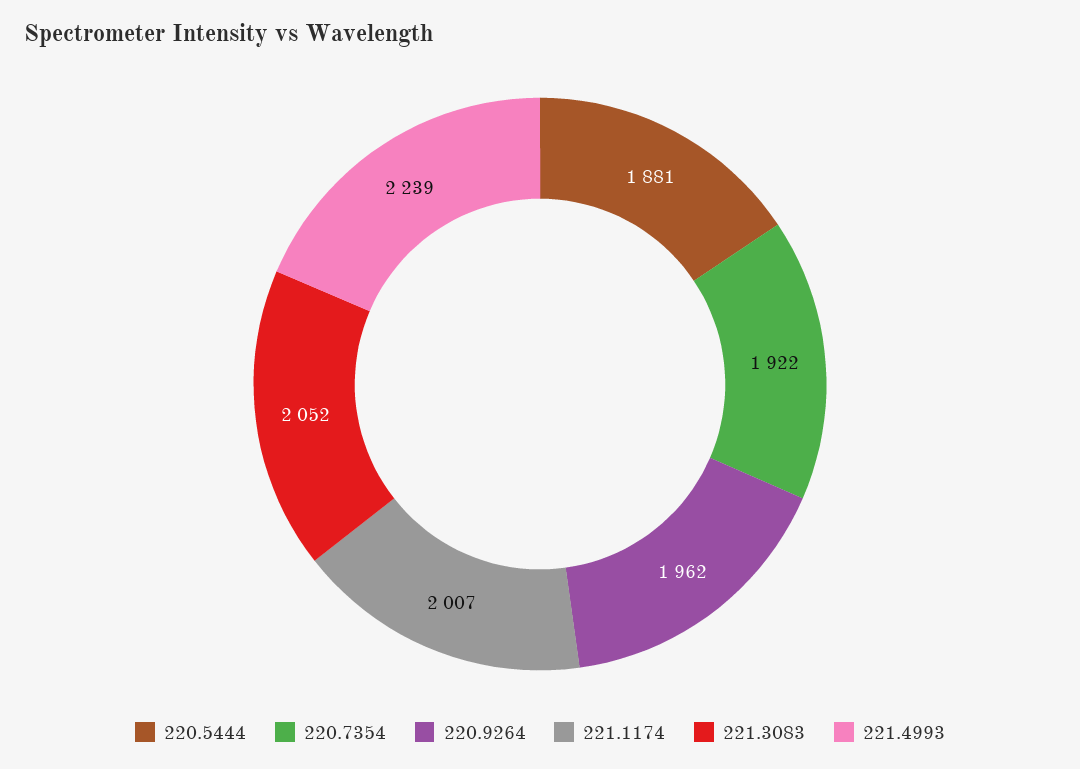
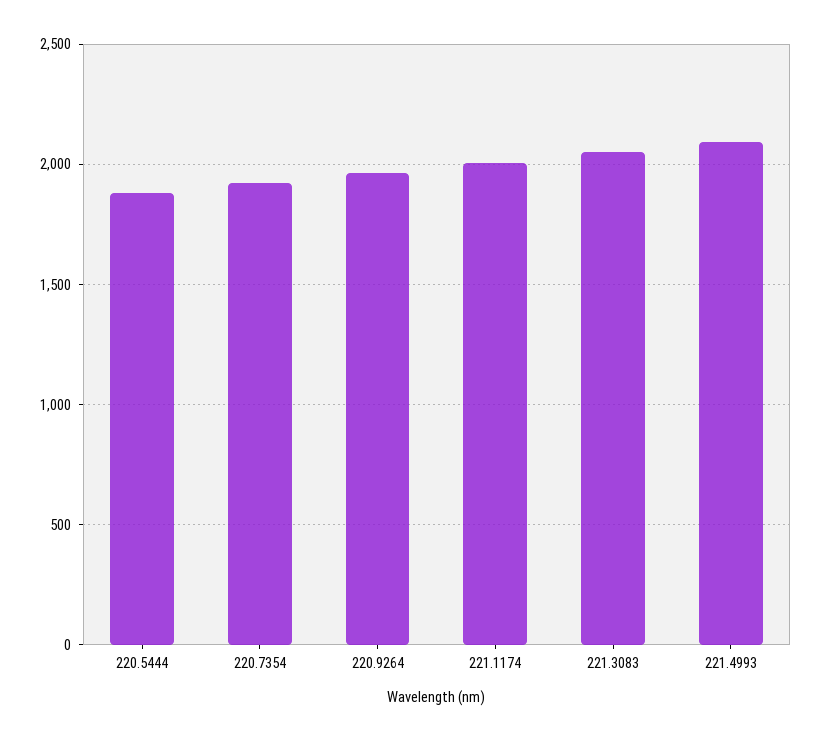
221.4993: 2239 -> 2100

